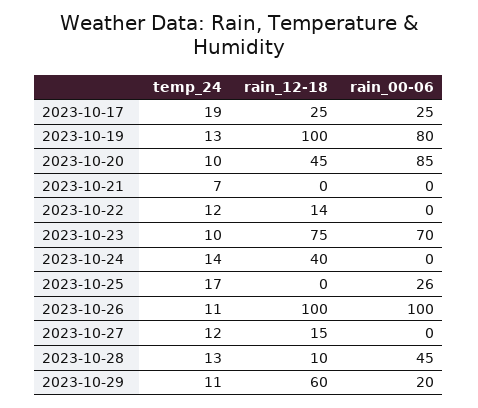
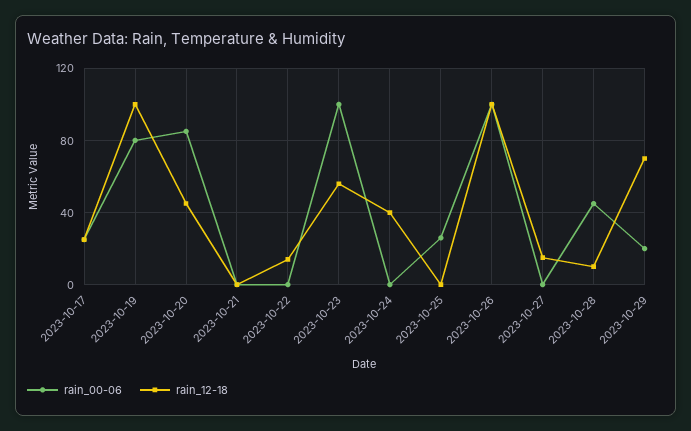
temp_24, 2023-10-17: 19 -> none
temp_24, 2023-10-19: 13 -> none
temp_24, 2023-10-20: 10 -> none
temp_24, 2023-10-21: 7 -> none
temp_24, 2023-10-22: 12 -> none
temp_24, 2023-10-23: 10 -> none
rain_12-18, 2023-10-23: 75 -> 55
rain_00-06, 2023-10-23: 70 -> 100
temp_24, 2023-10-24: 14 -> none
temp_24, 2023-10-25: 17 -> none
temp_24, 2023-10-26: 11 -> none
temp_24, 2023-10-27: 12 -> none
temp_24, 2023-10-28: 13 -> none
temp_24, 2023-10-29: 11 -> none
rain_12-18, 2023-10-29: 60 -> 70

